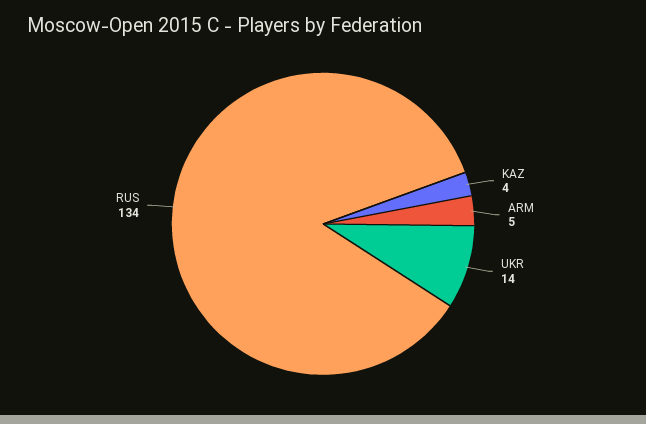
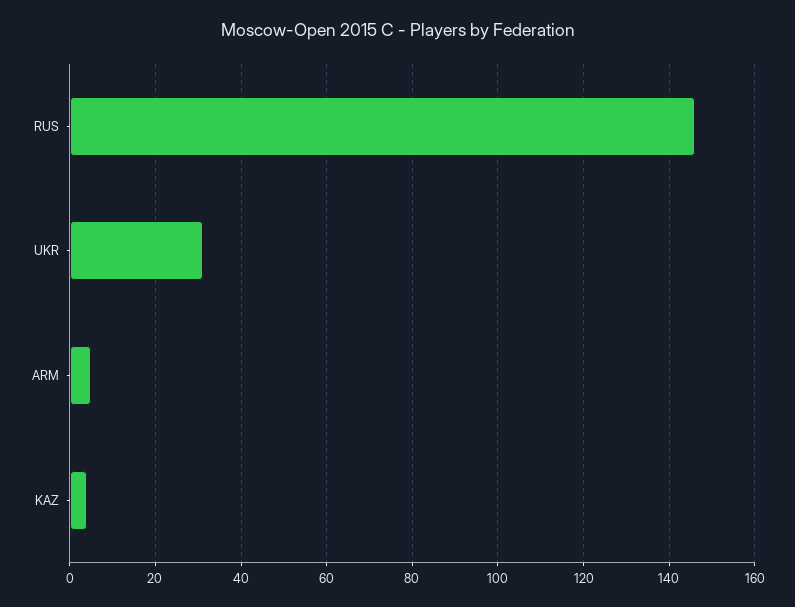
UKR: 14 -> 30
RUS: 134 -> 145

